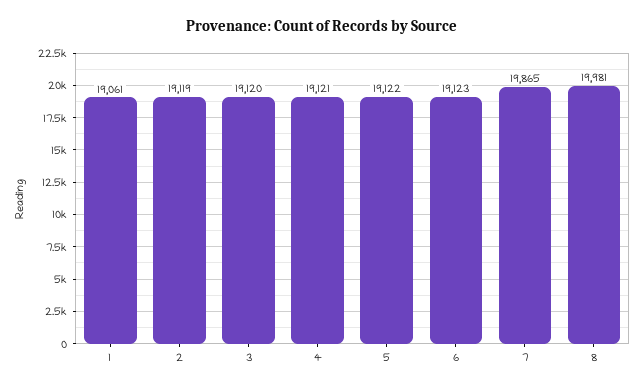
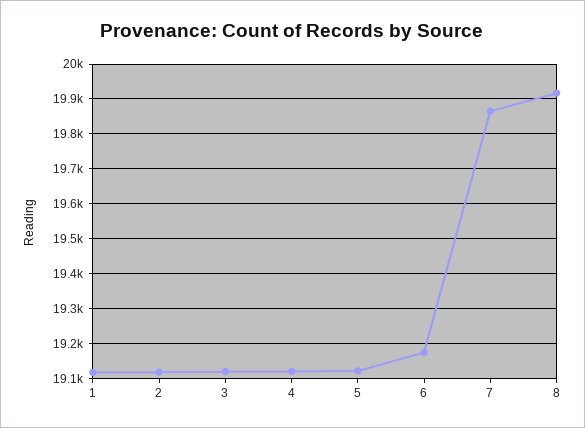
1: 19061 -> 19120
6: 19123 -> 19180
8: 19981 -> 19920

